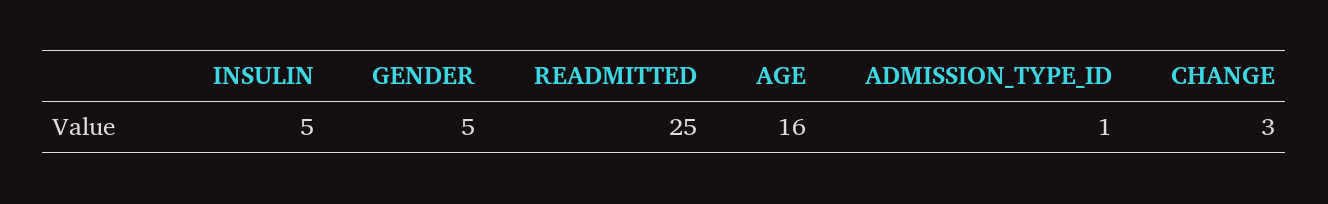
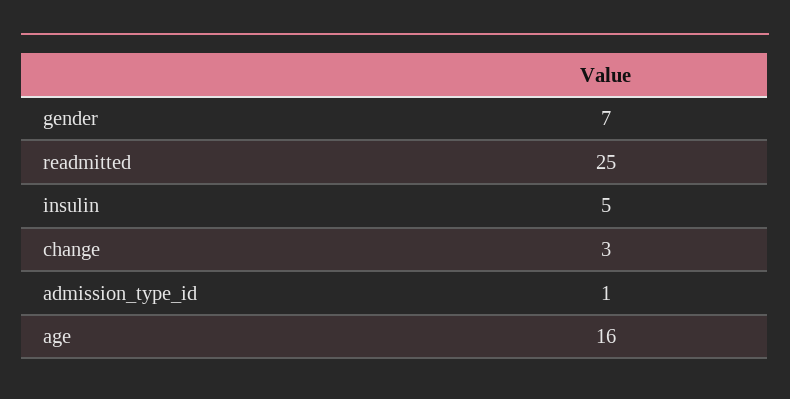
GENDER: 5 -> 7

